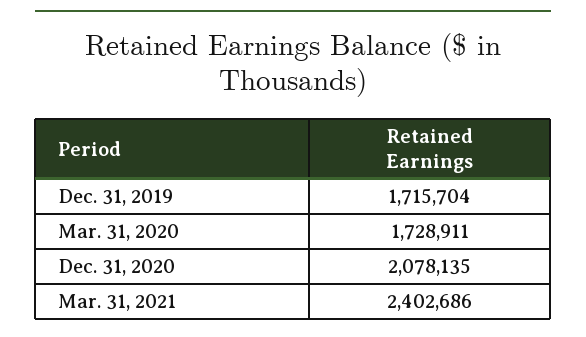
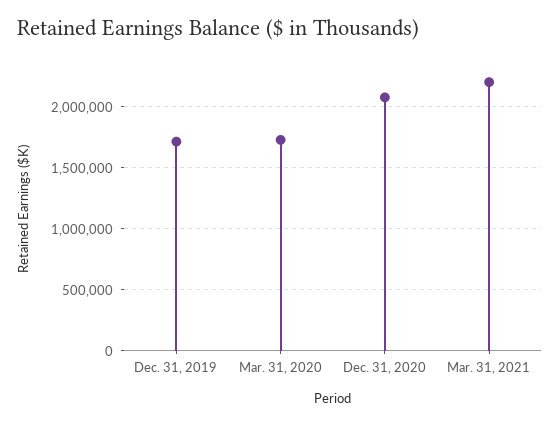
Mar. 31, 2021: 2402686 -> 2200000

